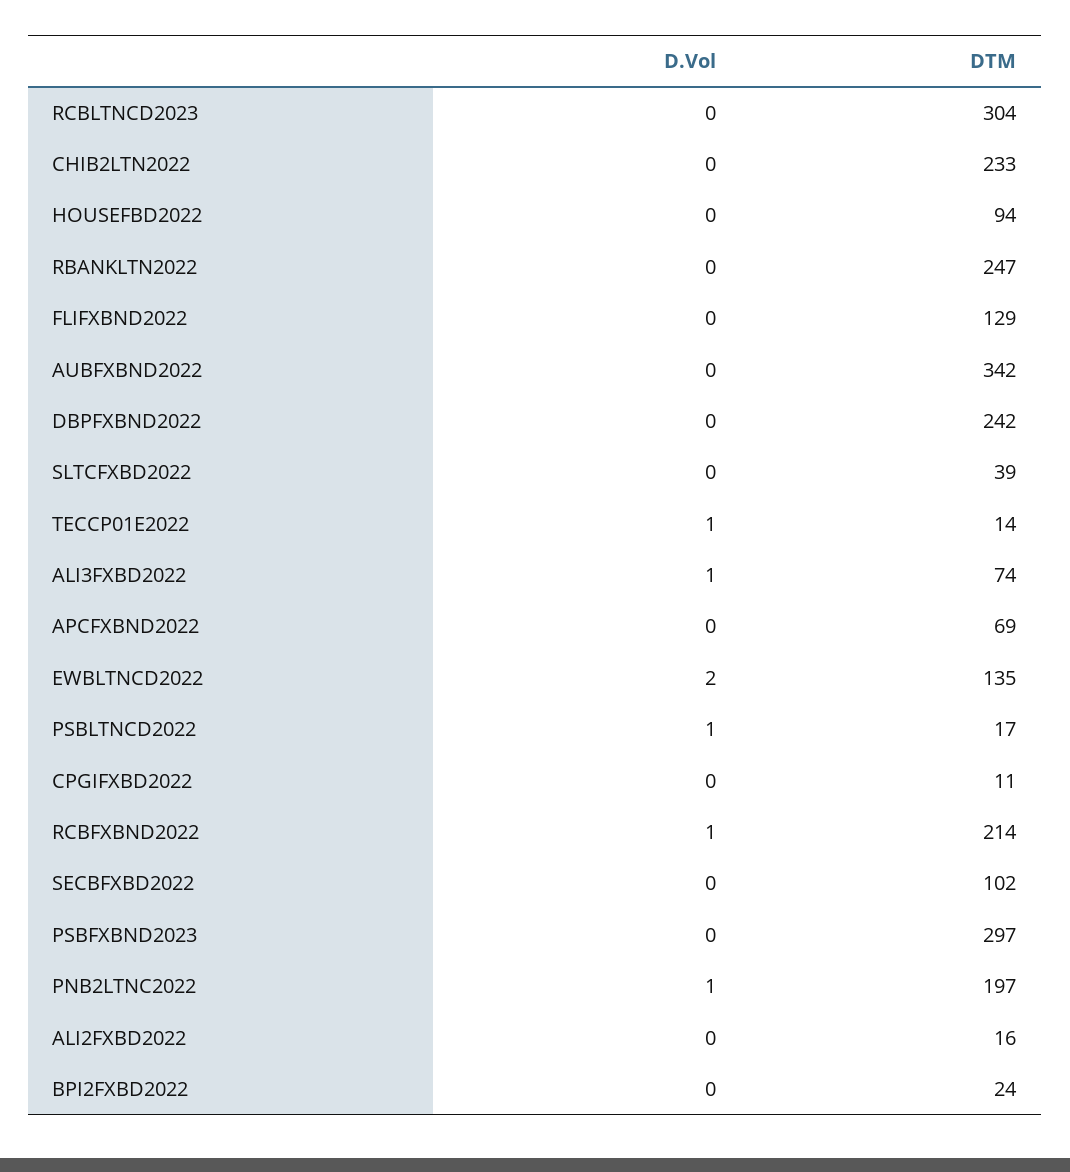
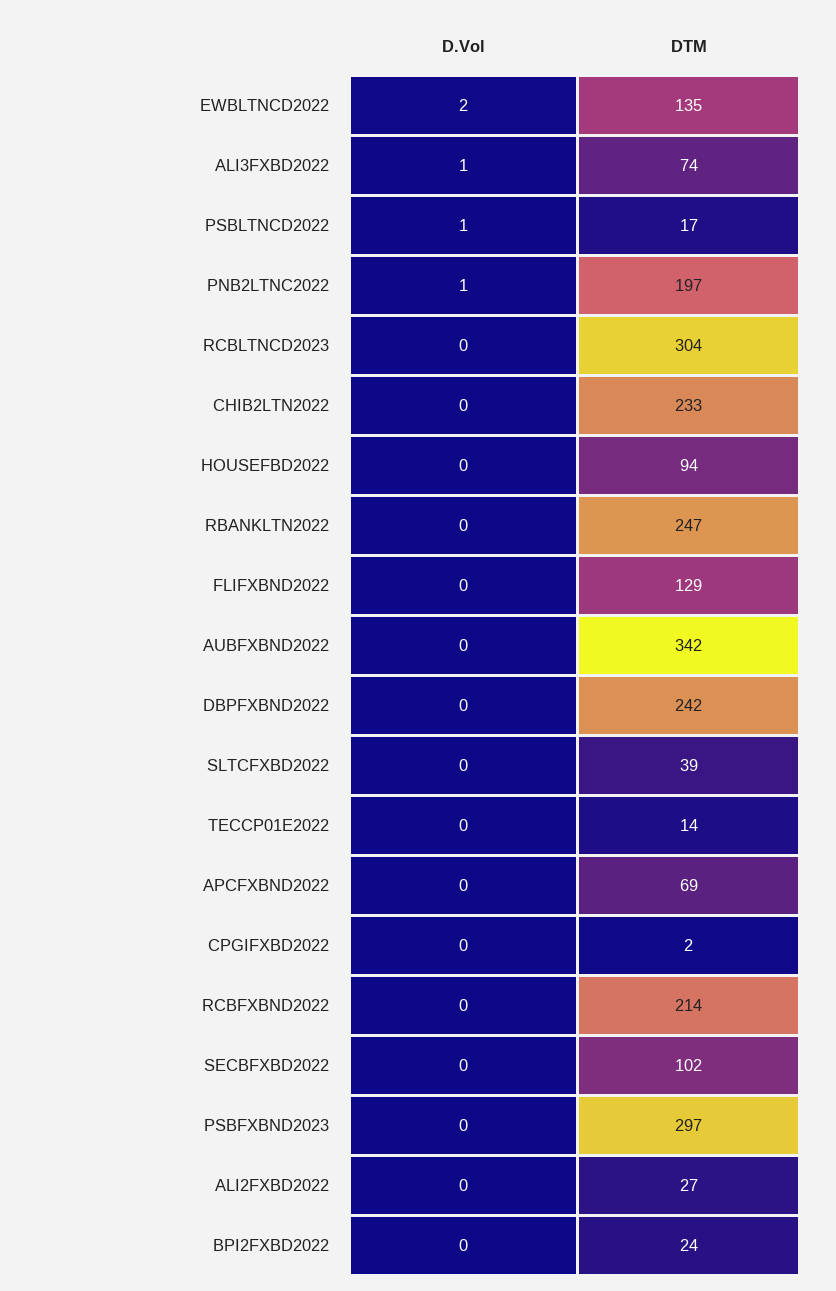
D.Vol, TECCP01E2022: 1 -> 0
DTM, CPGIFXBD2022: 11 -> 2
D.Vol, RCBFXBND2022: 1 -> 0
DTM, ALI2FXBD2022: 16 -> 27

